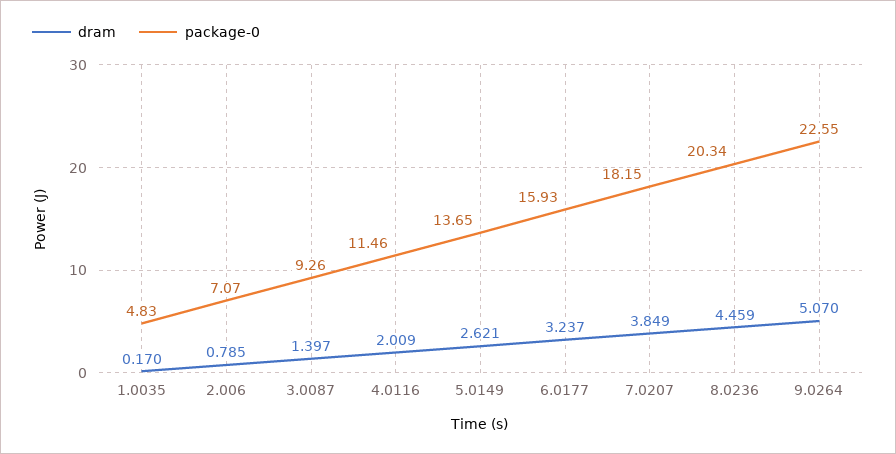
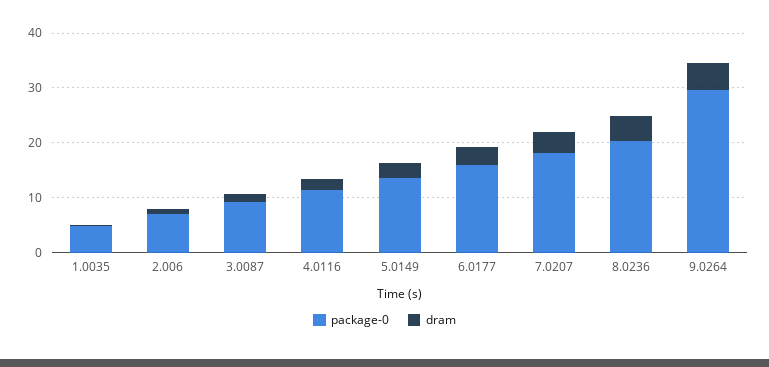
package-0, 9.0264: 22.55 -> 30

